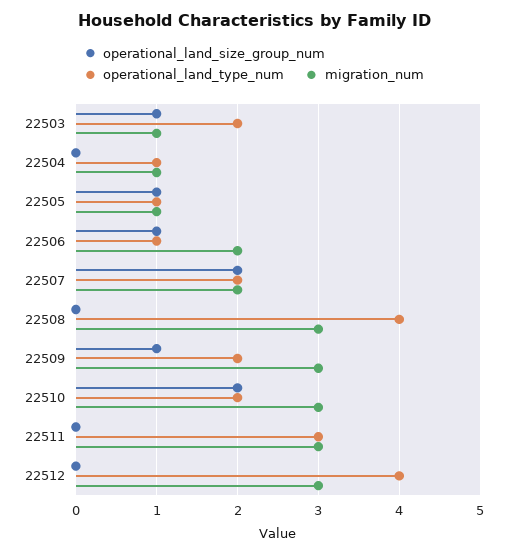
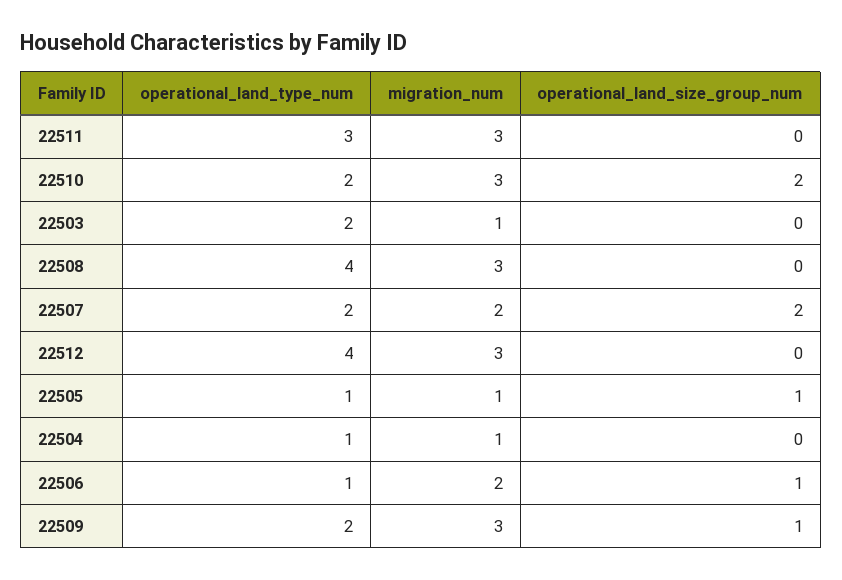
operational_land_size_group_num, 22503: 1 -> 0

